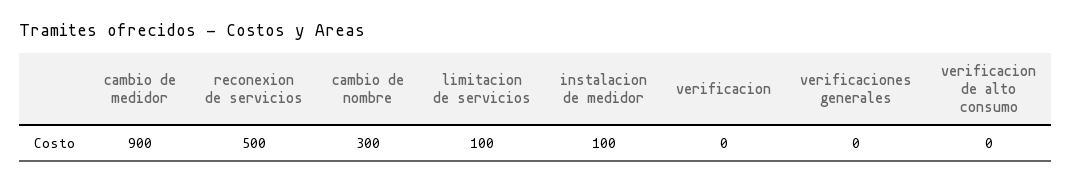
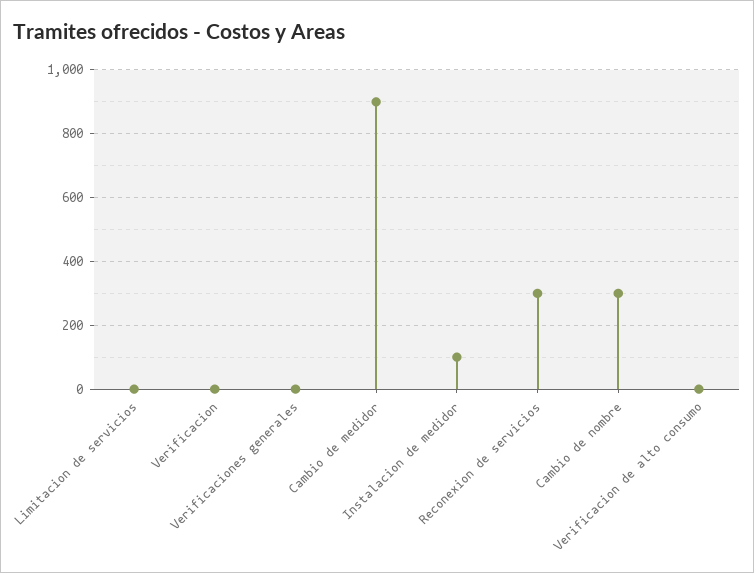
reconexion de servicios: 500 -> 300
limitacion de servicios: 100 -> 0

